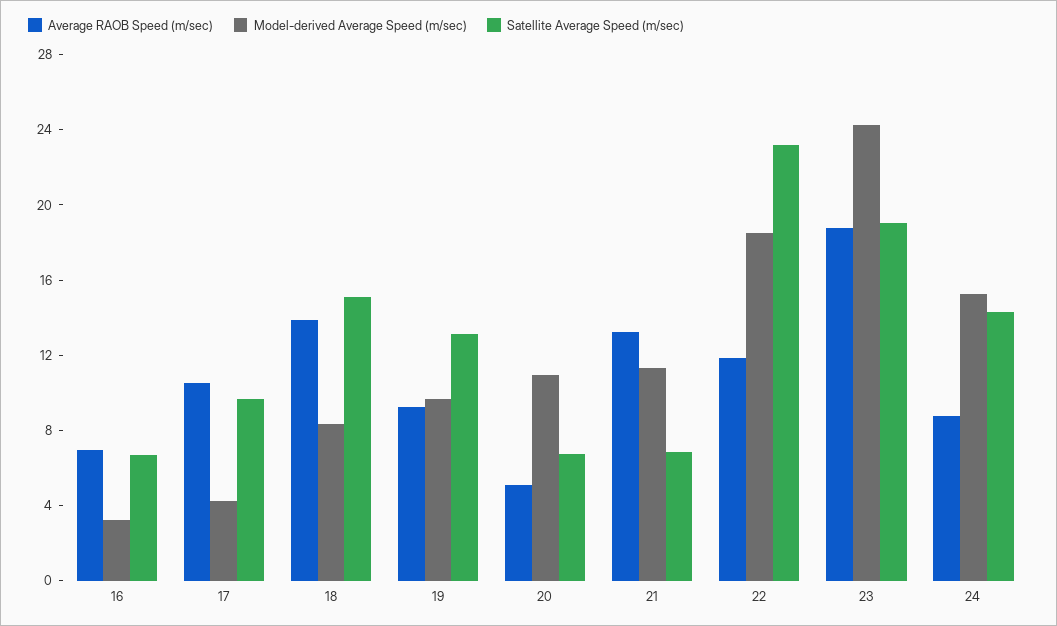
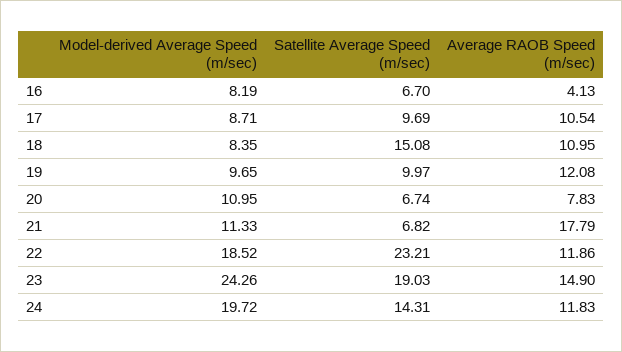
Average RAOB Speed (m/sec), 16: 7 -> 4.13
Model-derived Average Speed (m/sec), 16: 3 -> 8.19
Model-derived Average Speed (m/sec), 17: 4 -> 8.71
Average RAOB Speed (m/sec), 18: 14 -> 10.95
Average RAOB Speed (m/sec), 19: 9 -> 12.08
Satellite Average Speed (m/sec), 19: 13 -> 9.97
Average RAOB Speed (m/sec), 20: 5 -> 7.83
Average RAOB Speed (m/sec), 21: 13 -> 17.79
Average RAOB Speed (m/sec), 23: 19 -> 14.9
Average RAOB Speed (m/sec), 24: 9 -> 11.83
Model-derived Average Speed (m/sec), 24: 15 -> 19.72

